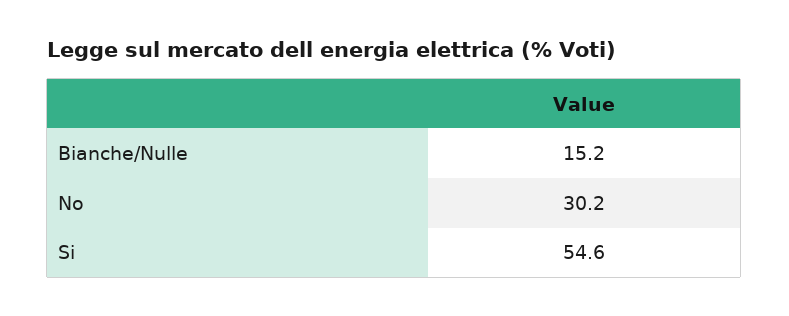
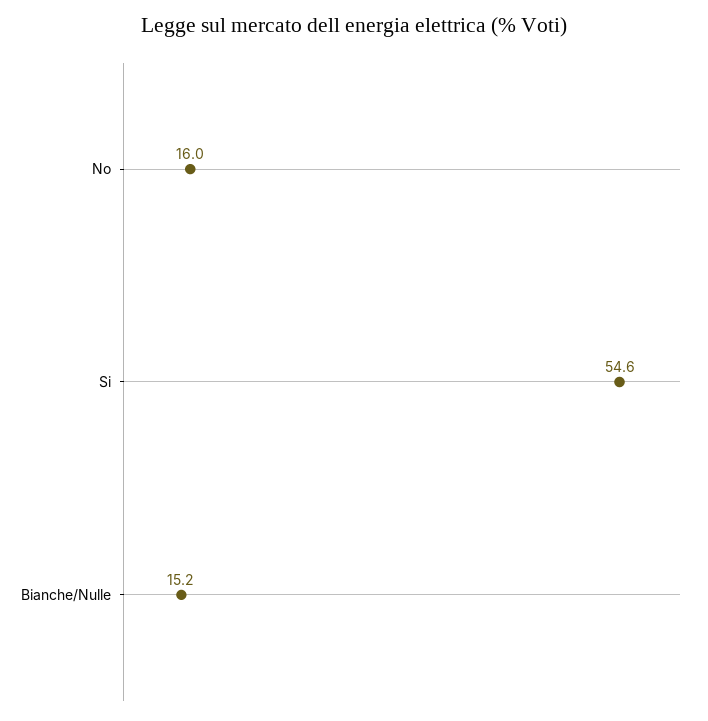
No: 30.2 -> 16

